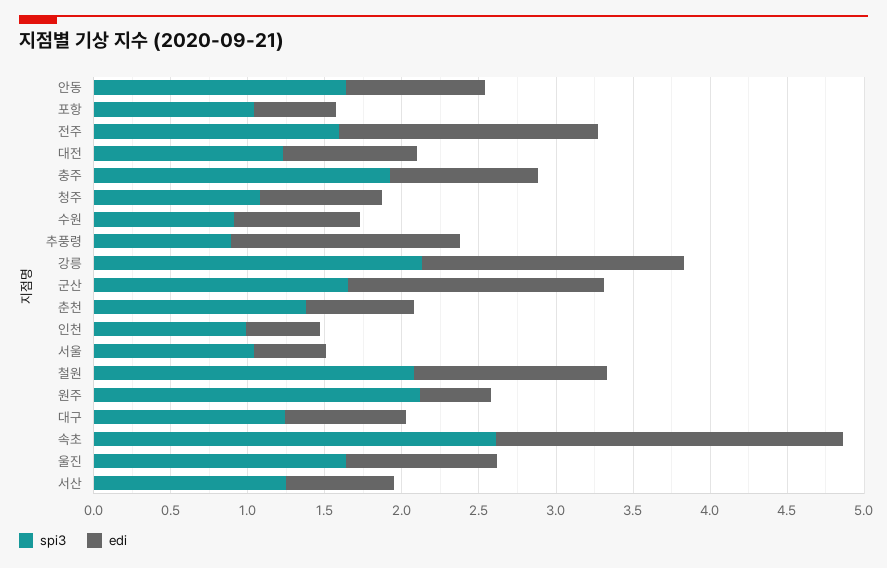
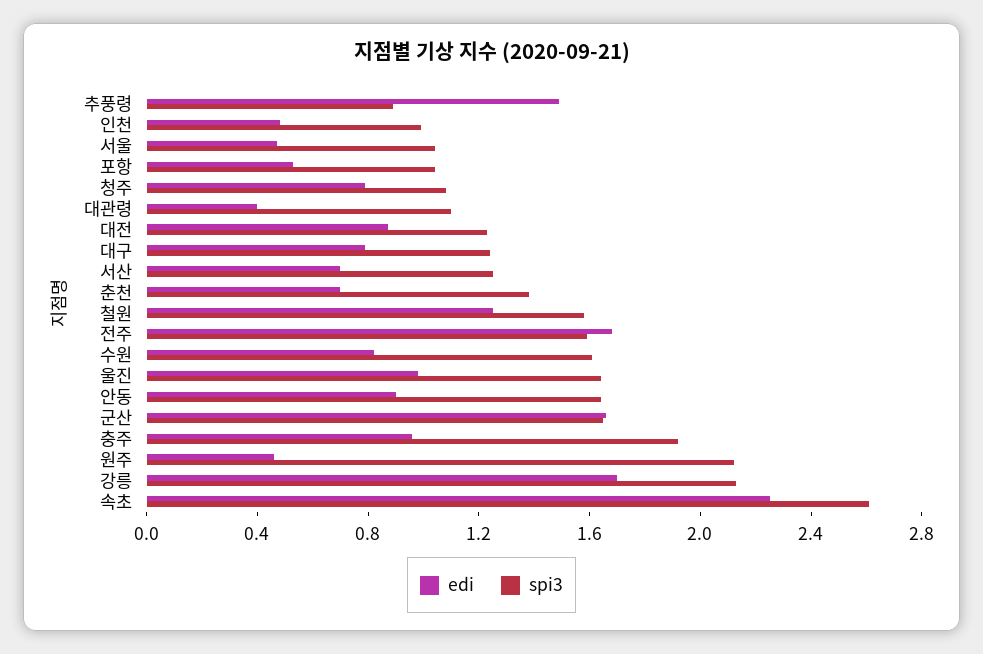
spi3, 수원: 0.9 -> 1.6
spi3, 철원: 2.1 -> 1.6
edi, 대관령: none -> 0.4
spi3, 대관령: none -> 1.1

